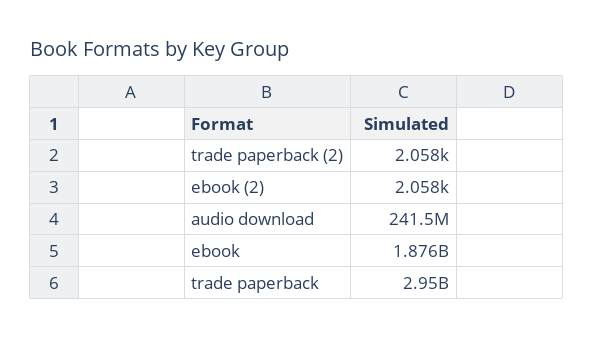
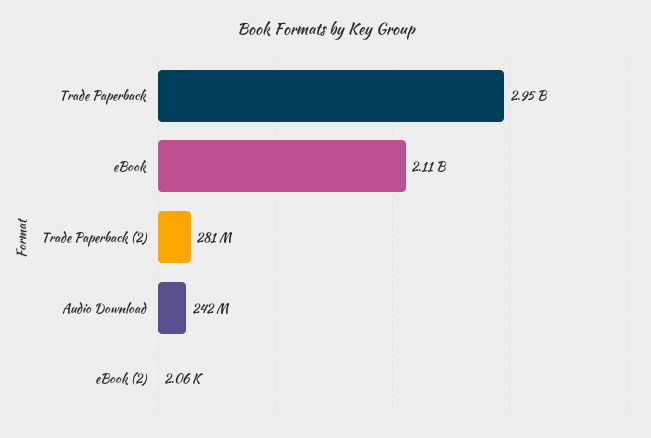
trade paperback (2): 2058 -> 281000000
ebook: 1876000000 -> 2110000000

